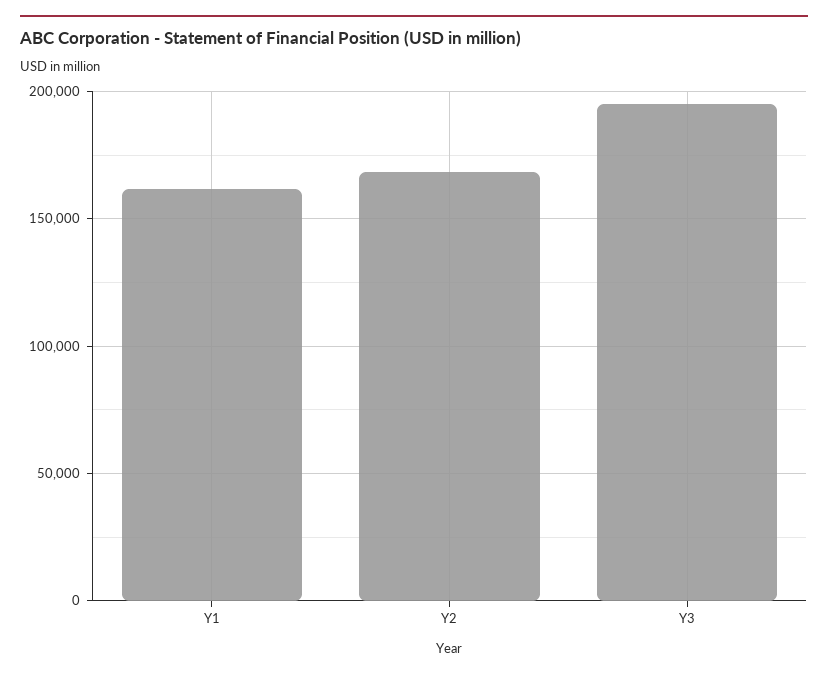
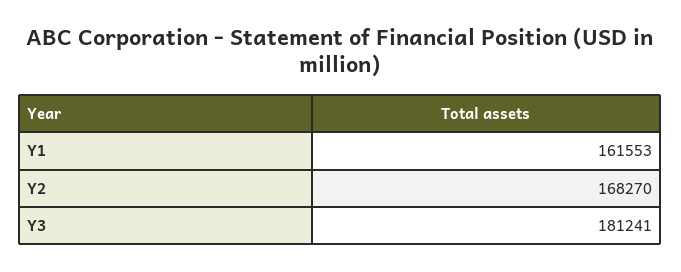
Y3: 195000 -> 181241

